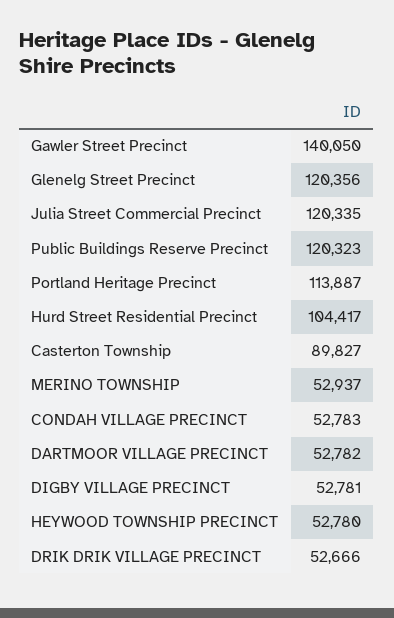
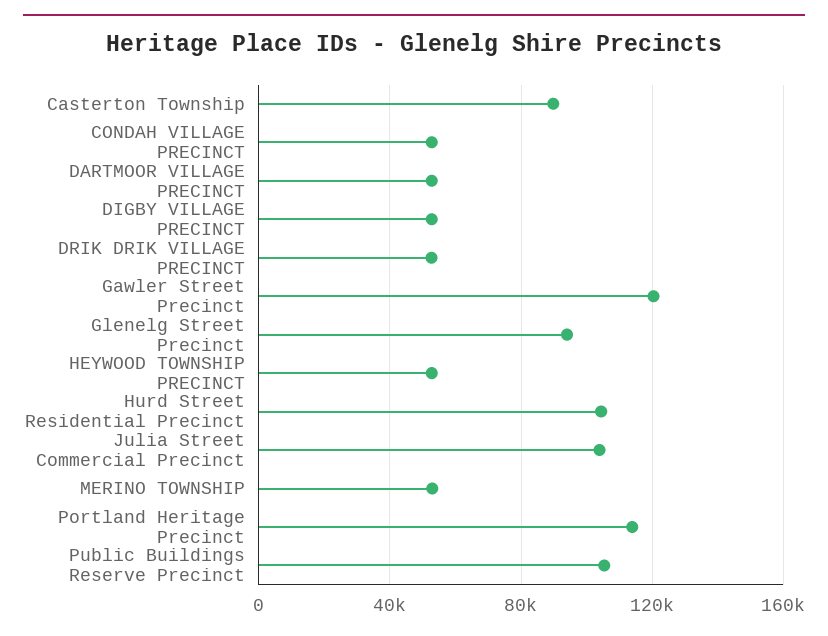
Gawler Street Precinct: 140050 -> 120000
Glenelg Street Precinct: 120356 -> 95000
Julia Street Commercial Precinct: 120335 -> 105000
Public Buildings Reserve Precinct: 120323 -> 105000

